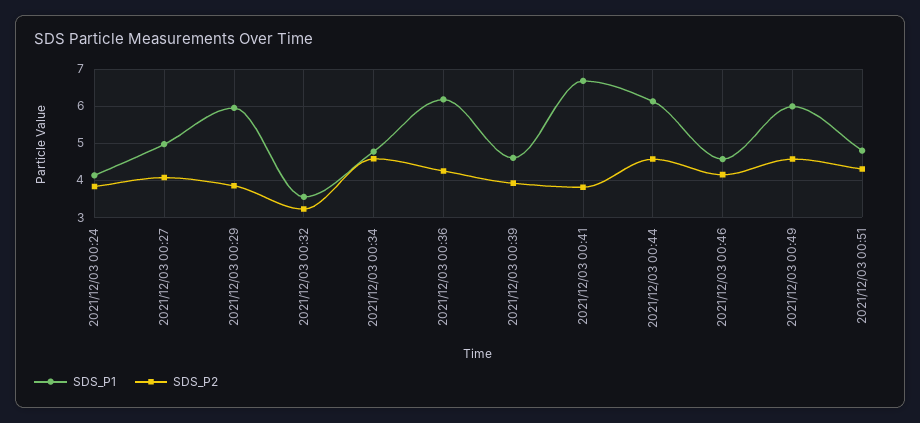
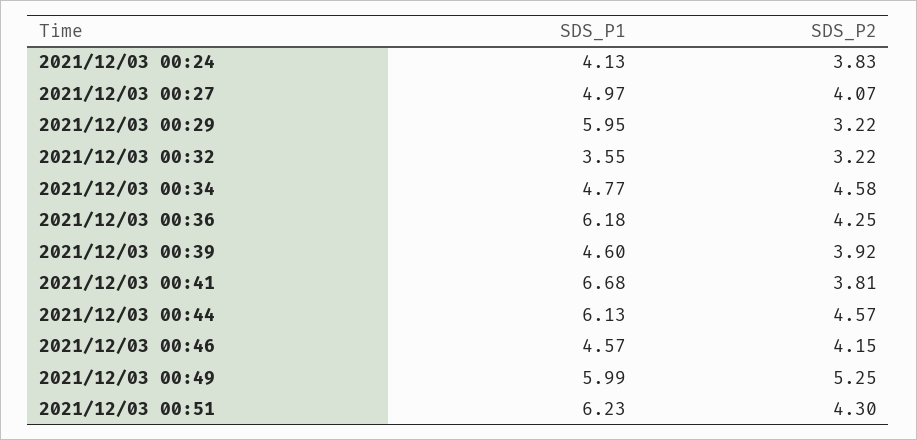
SDS_P2, 2021/12/03 00:29: 3.8 -> 3.22
SDS_P2, 2021/12/03 00:49: 4.6 -> 5.25
SDS_P1, 2021/12/03 00:51: 4.8 -> 6.23

